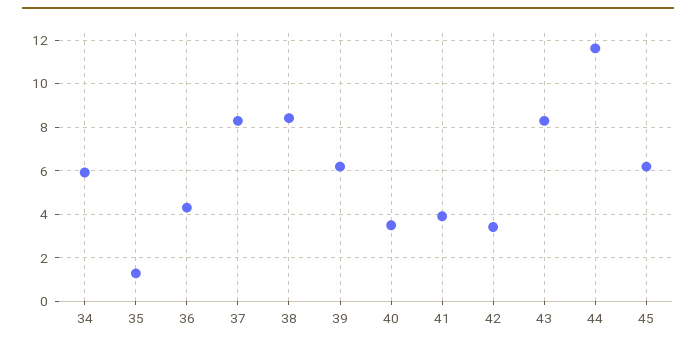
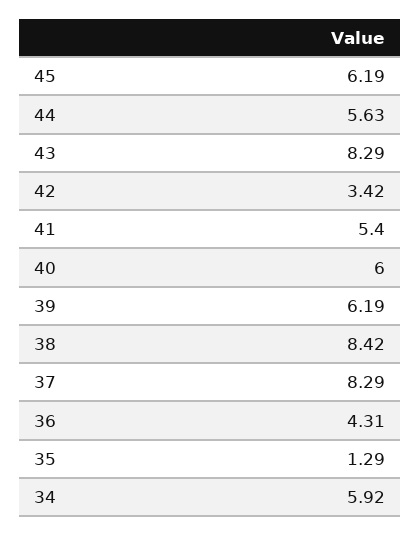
40: 3.5 -> 6
41: 4 -> 5.4
44: 11.5 -> 5.63

